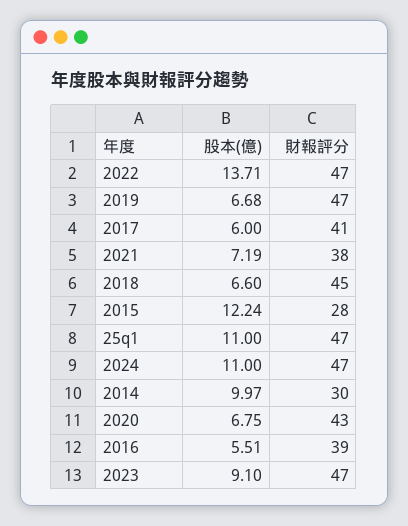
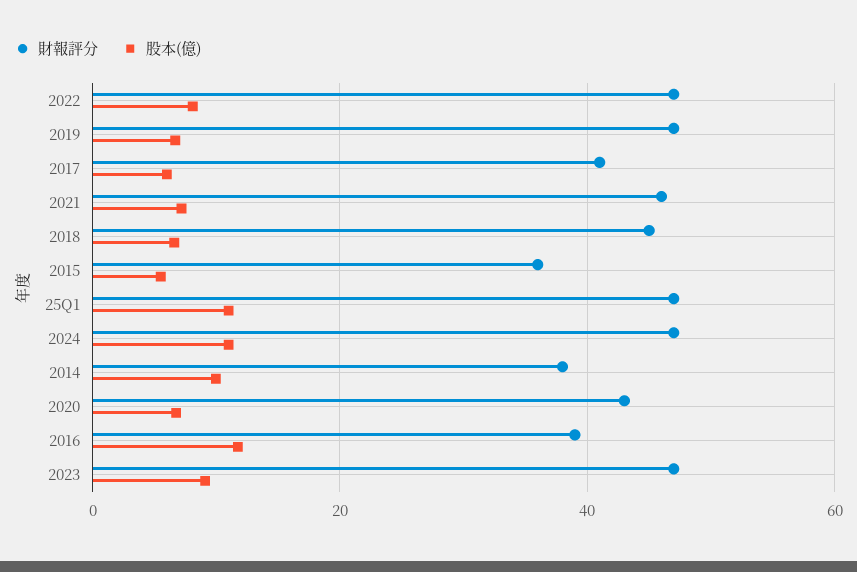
股本(億), 2022: 13.71 -> 8
財報評分, 2021: 38 -> 46
股本(億), 2015: 12.24 -> 6
財報評分, 2015: 28 -> 36
財報評分, 2014: 30 -> 38
股本(億), 2016: 5.51 -> 12

